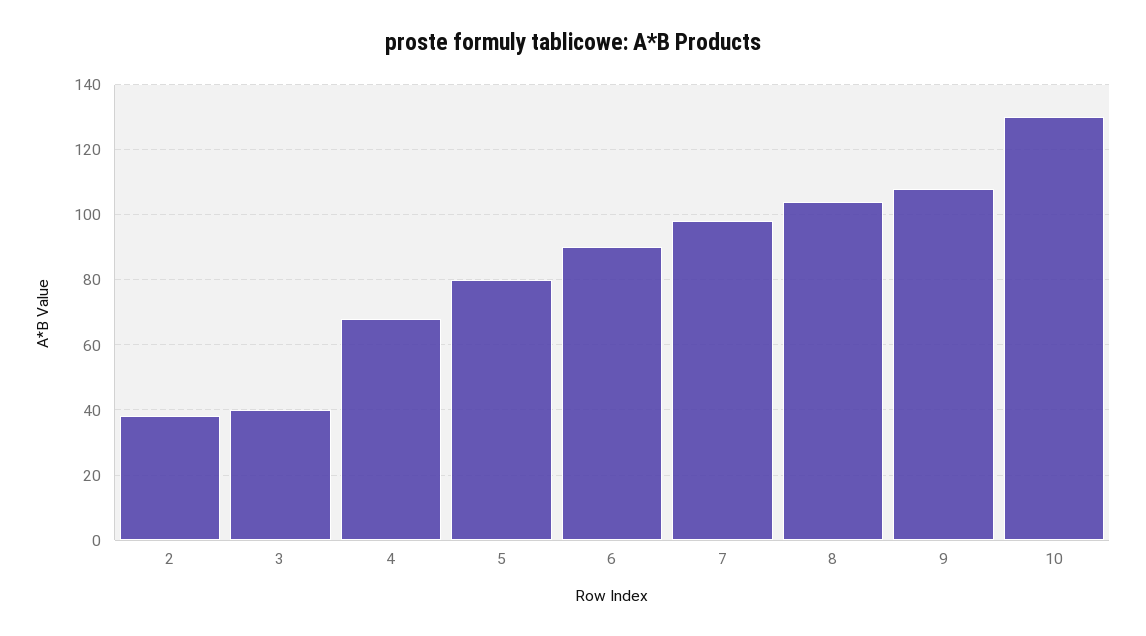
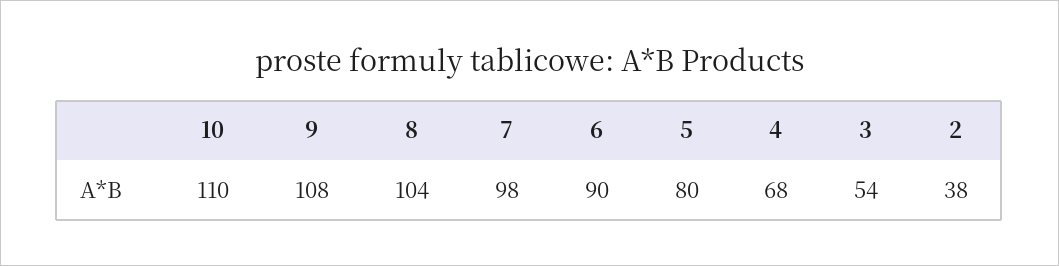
3: 40 -> 54
10: 130 -> 110

